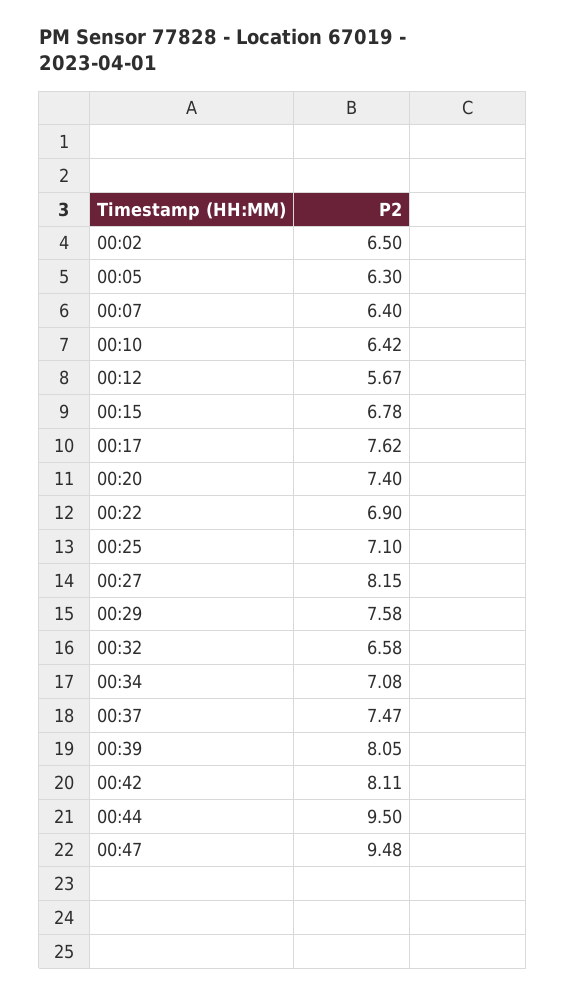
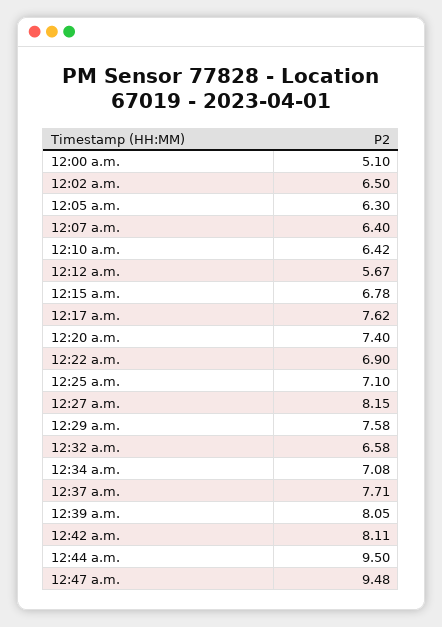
00:37: 7.47 -> 7.71
12:00 a.m.: none -> 5.1

